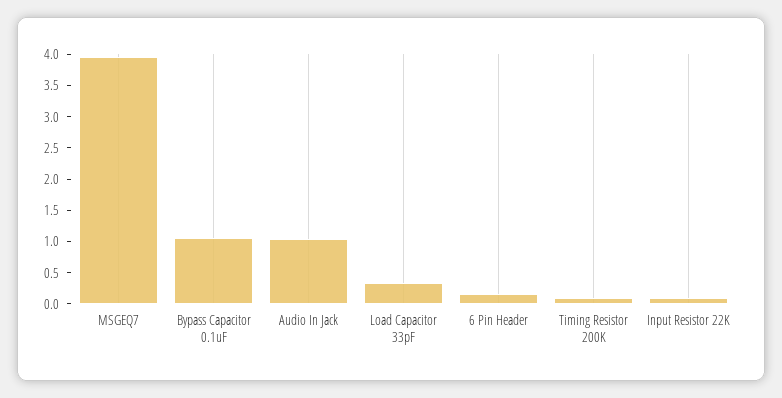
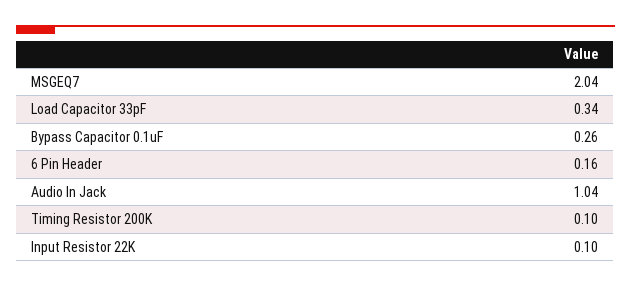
MSGEQ7: 4 -> 2.04
Bypass Capacitor 0.1uF: 1 -> 0.26

